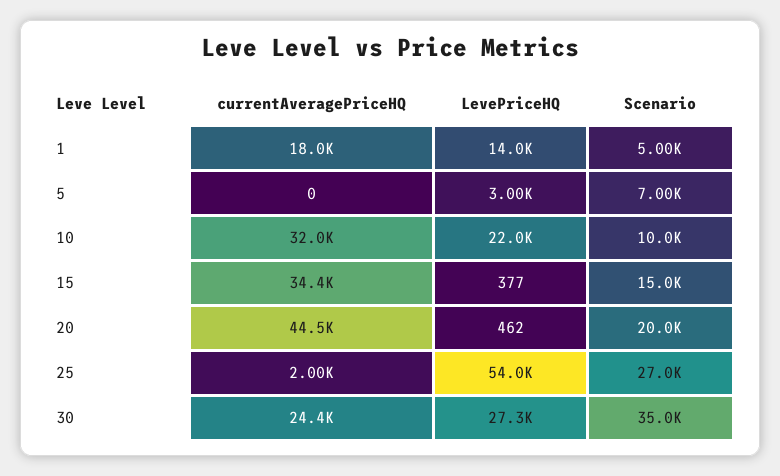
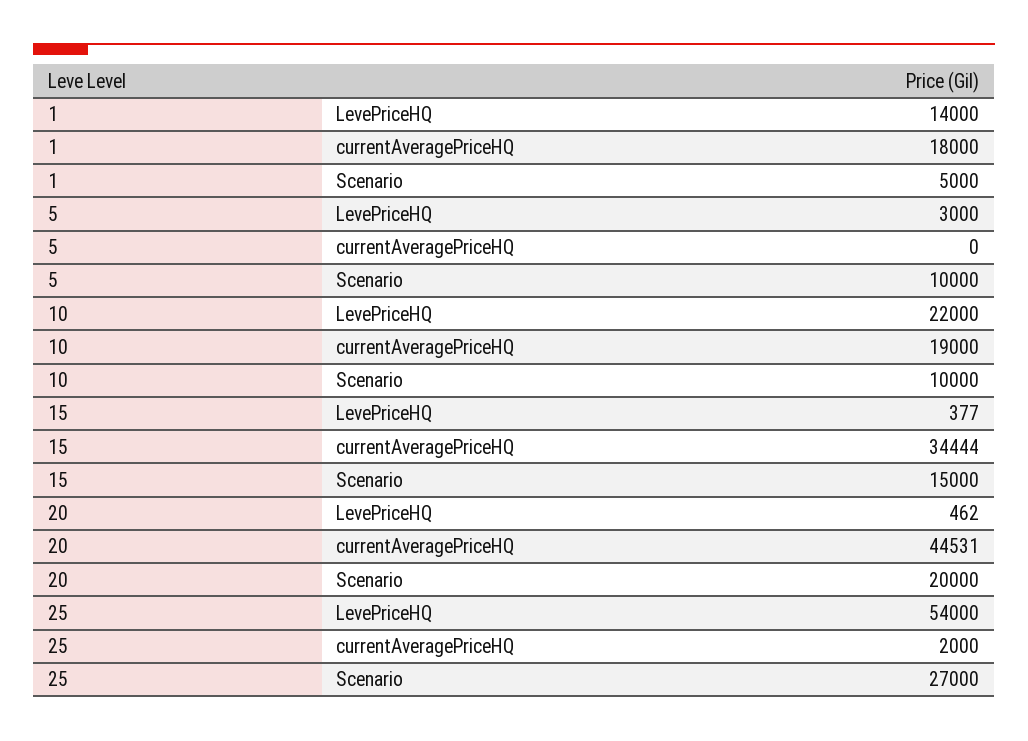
Scenario, 5: 7000 -> 10000
currentAveragePriceHQ, 10: 32000 -> 19000
currentAveragePriceHQ, 30: 24400 -> none
LevePriceHQ, 30: 27300 -> none
Scenario, 30: 35000 -> none

